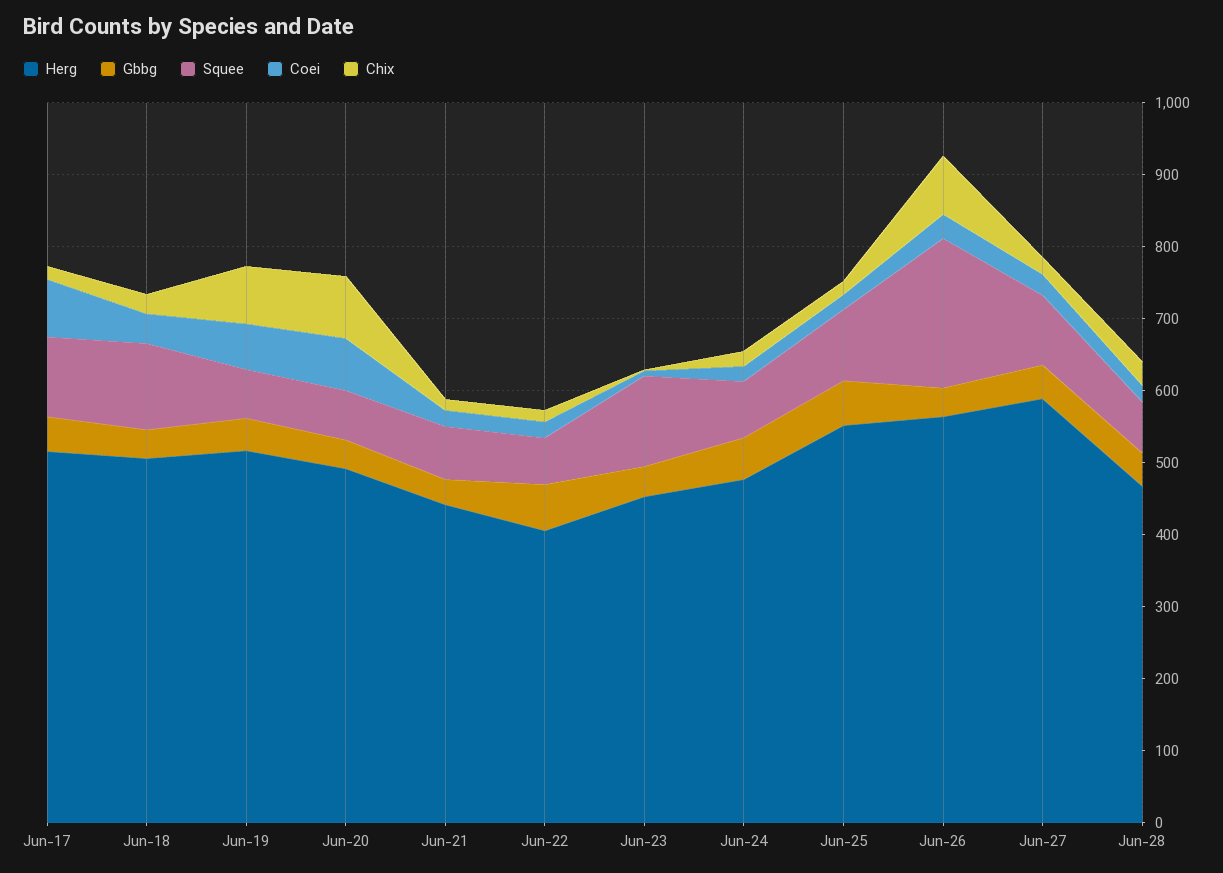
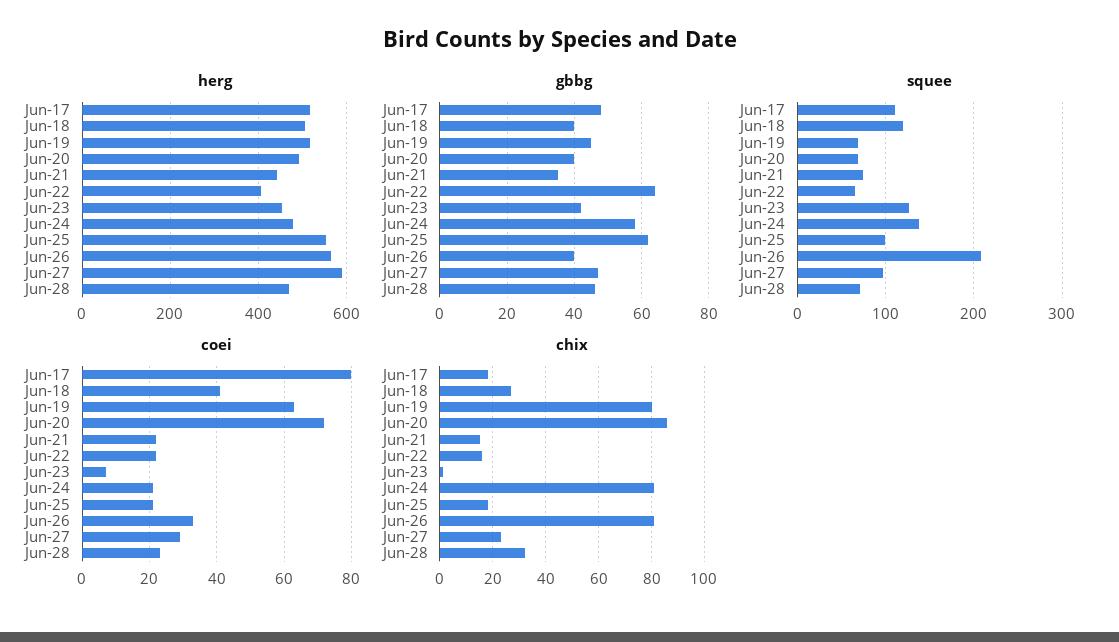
Squee, Jun-24: 80 -> 140
Chix, Jun-24: 20 -> 80

